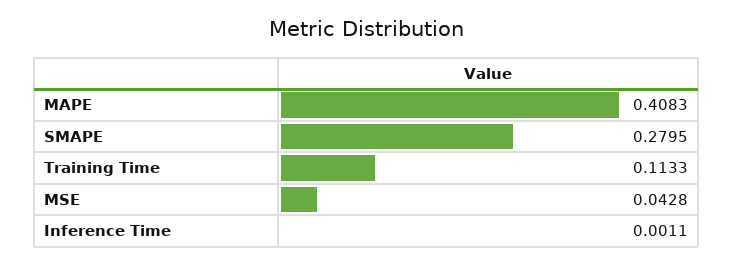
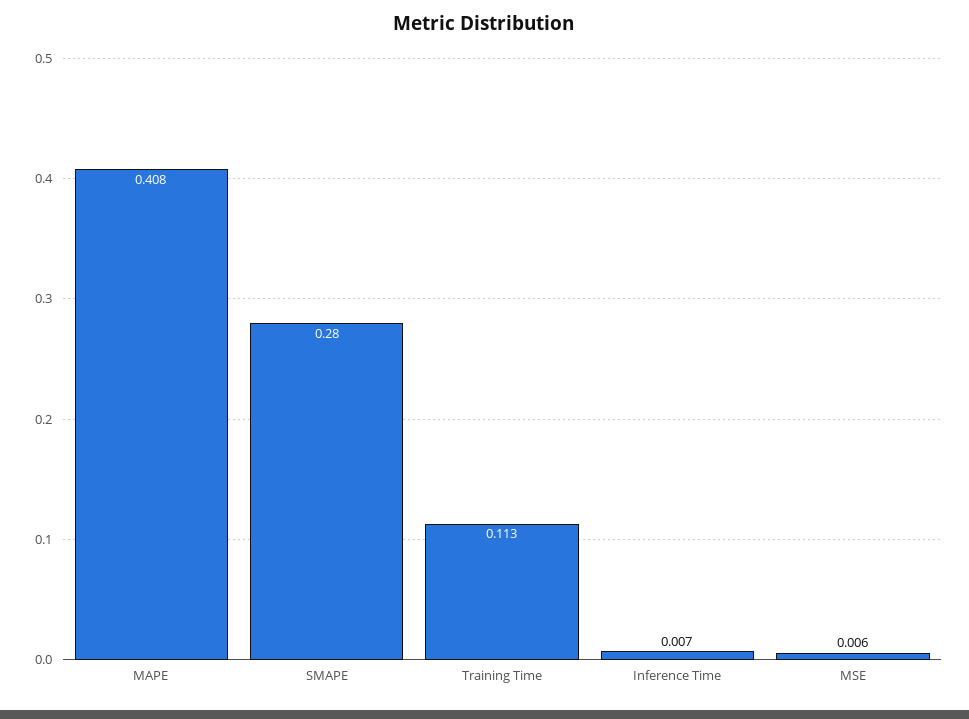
MSE: 0.0428 -> 0.006
Inference Time: 0.0011 -> 0.007

